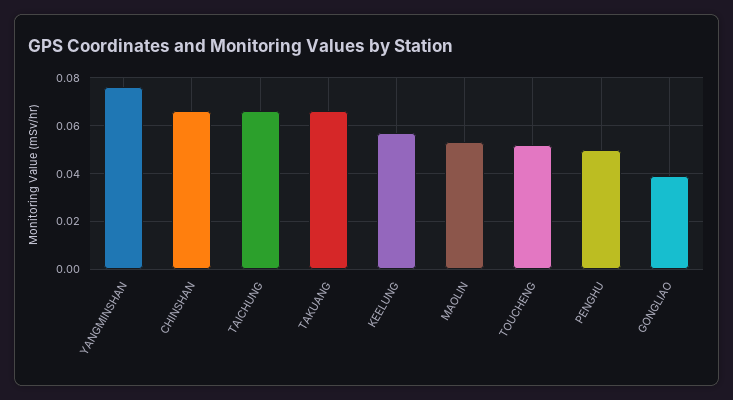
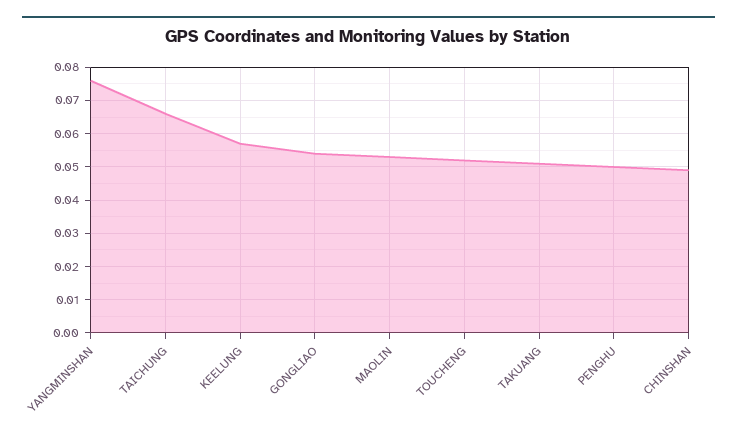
CHINSHAN: 0.065 -> 0.05
TAKUANG: 0.065 -> 0.05
GONGLIAO: 0.04 -> 0.055

